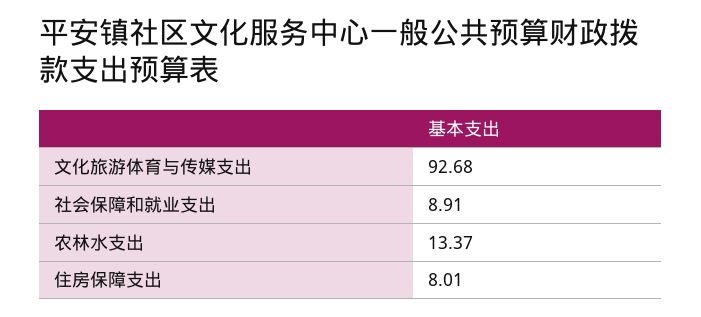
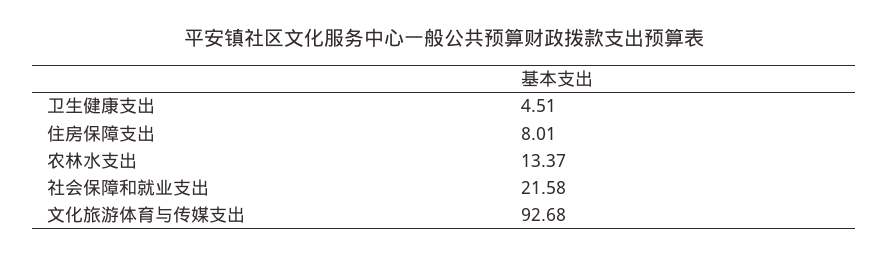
社会保障和就业支出: 8.91 -> 21.58
卫生健康支出: none -> 4.51

